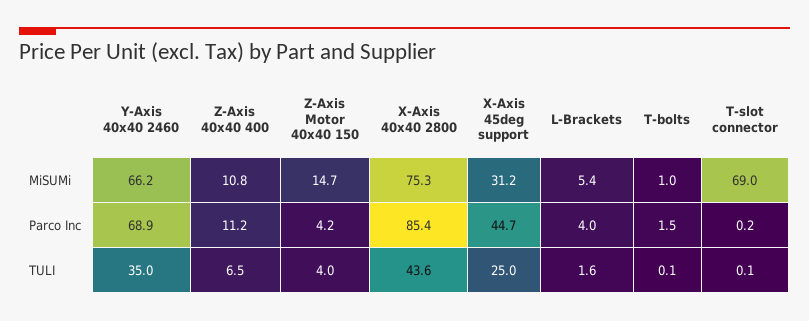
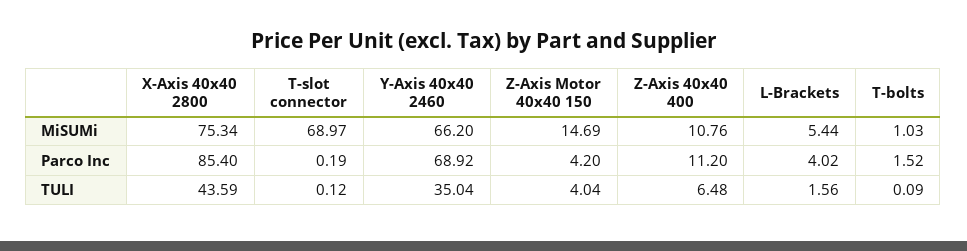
X-Axis 45deg support, MiSUMi: 31.2 -> none
X-Axis 45deg support, Parco Inc: 44.7 -> none
X-Axis 45deg support, TULI: 25 -> none

